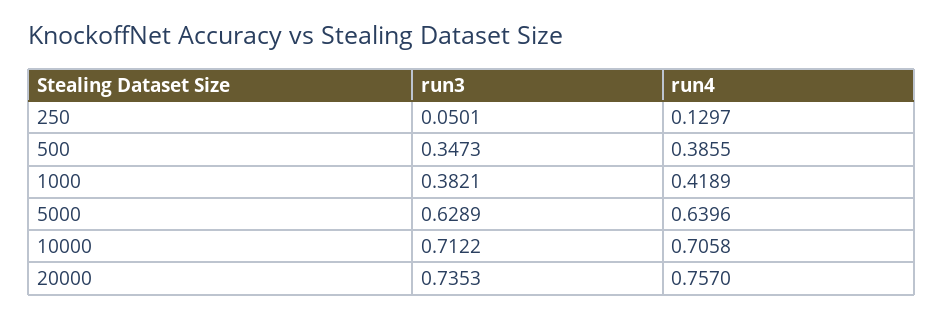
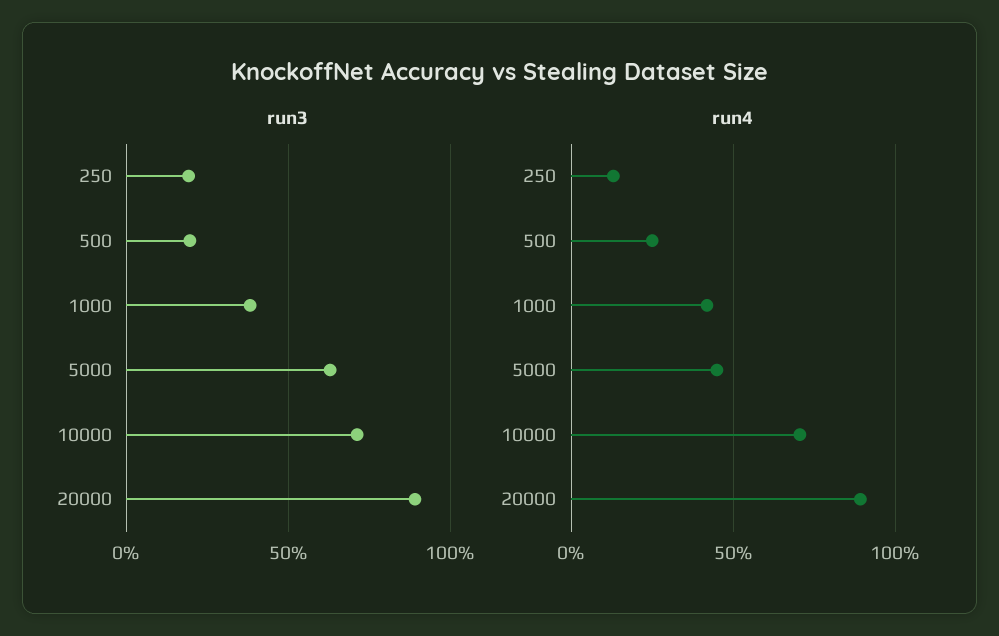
run3, 250: 0.0501 -> 0.2
run3, 500: 0.3473 -> 0.2
run4, 500: 0.3855 -> 0.25
run4, 5000: 0.6396 -> 0.45
run3, 20000: 0.7353 -> 0.9
run4, 20000: 0.757 -> 0.9

